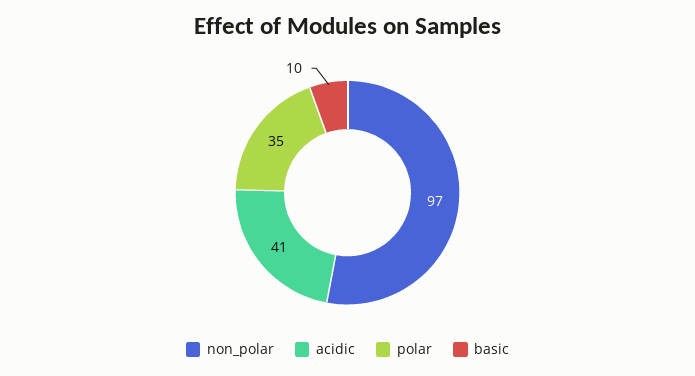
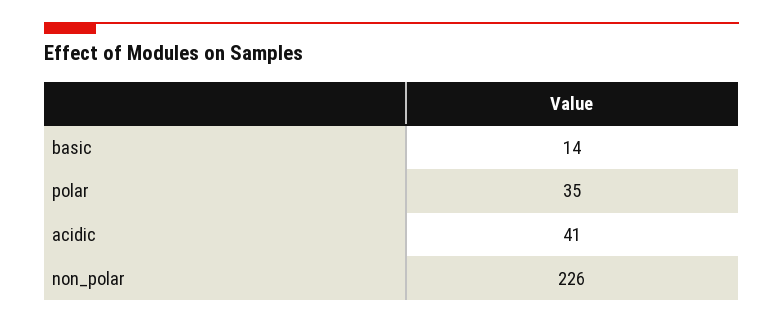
non_polar: 97 -> 226
basic: 10 -> 14

